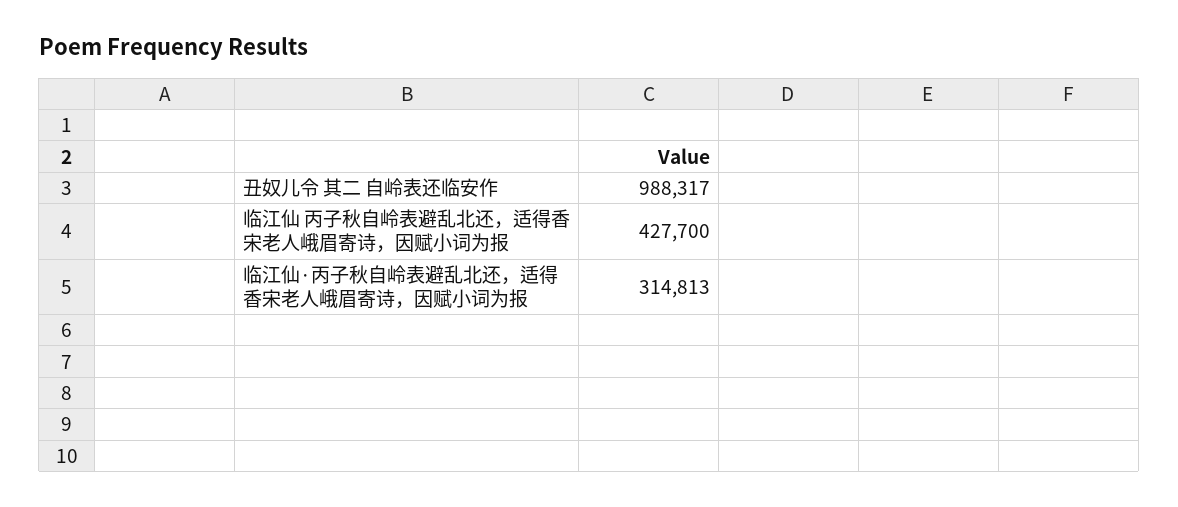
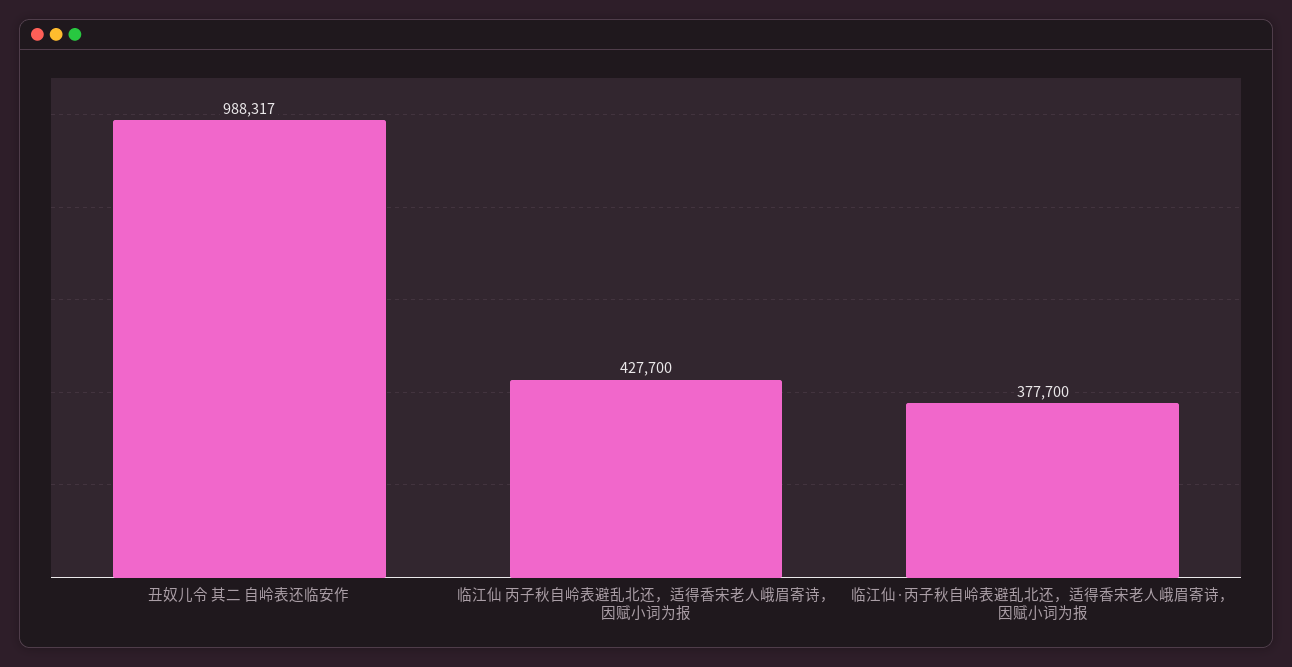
临江仙·丙子秋自岭表避乱北还，适得香宋老人峨眉寄诗，因赋小词为报: 314813 -> 377700

